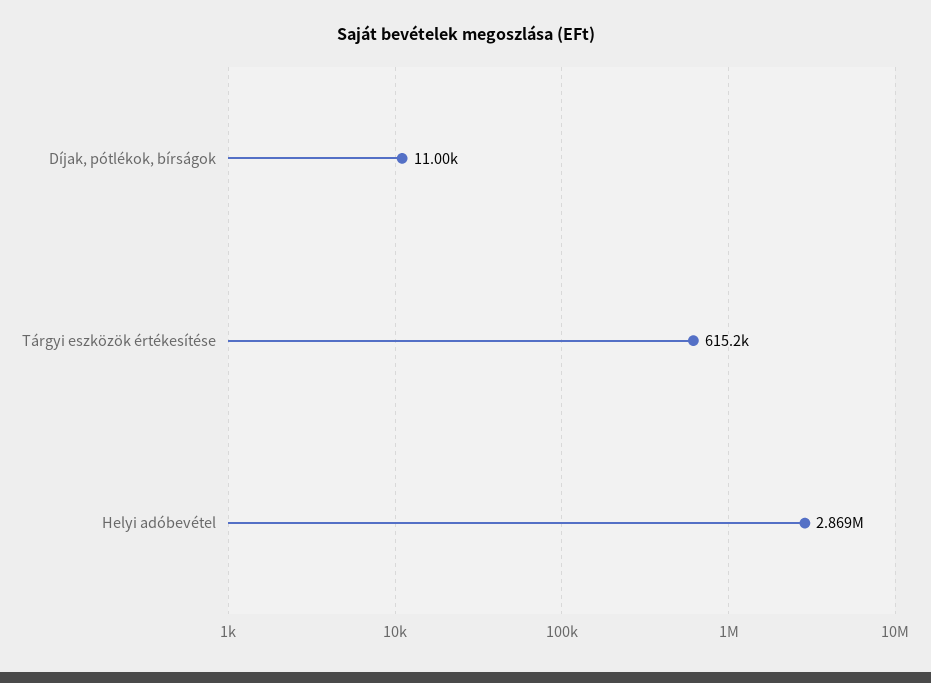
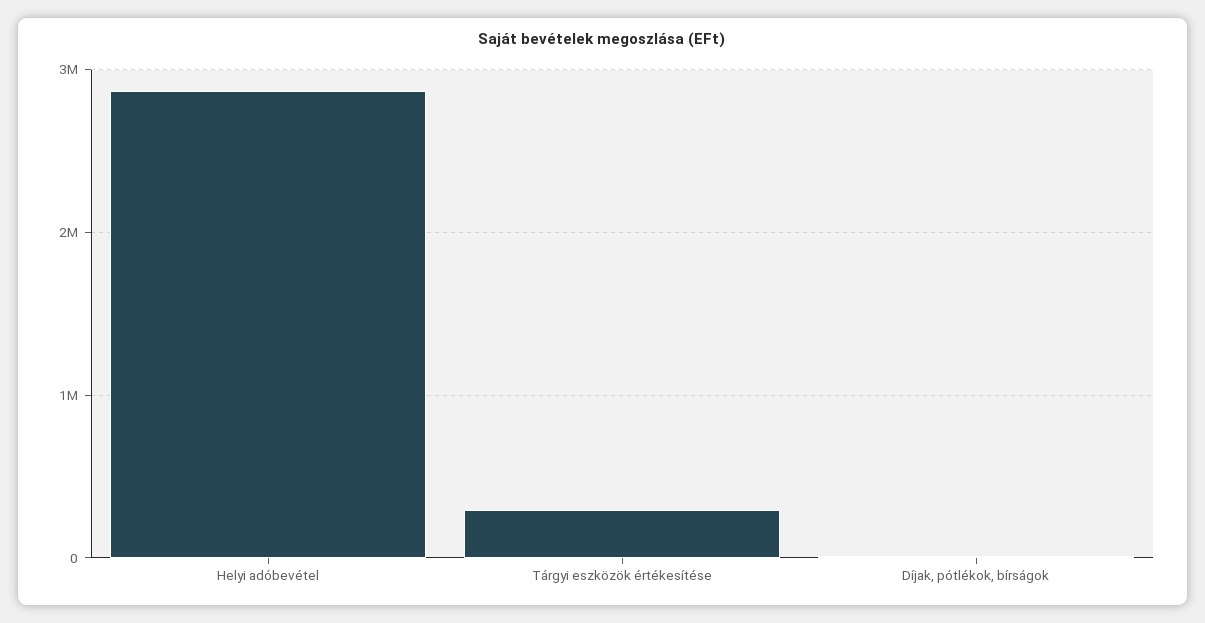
Tárgyi eszközök értékesítése: 615200 -> 300000

